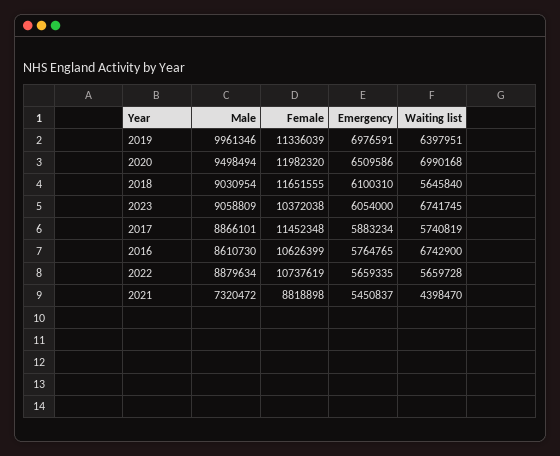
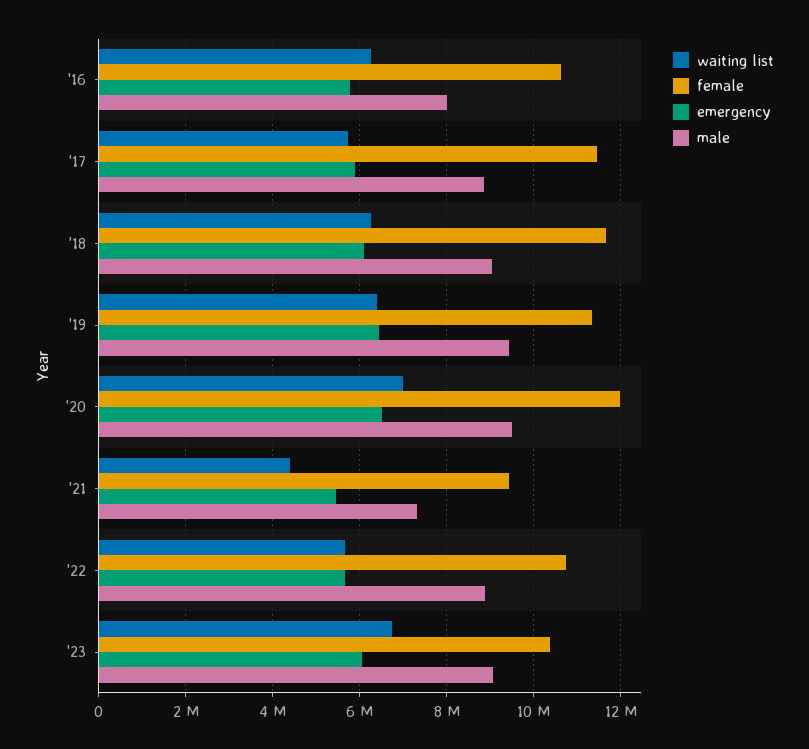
Male, 2019: 9961346 -> 9400000
Emergency, 2019: 6976591 -> 6400000
Waiting list, 2018: 5645840 -> 6200000
Male, 2016: 8610730 -> 8000000
Waiting list, 2016: 6742900 -> 6200000
Female, 2021: 8818898 -> 9400000

